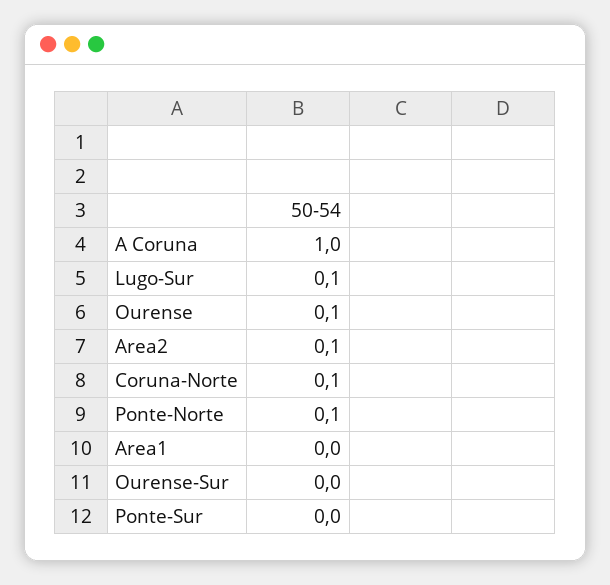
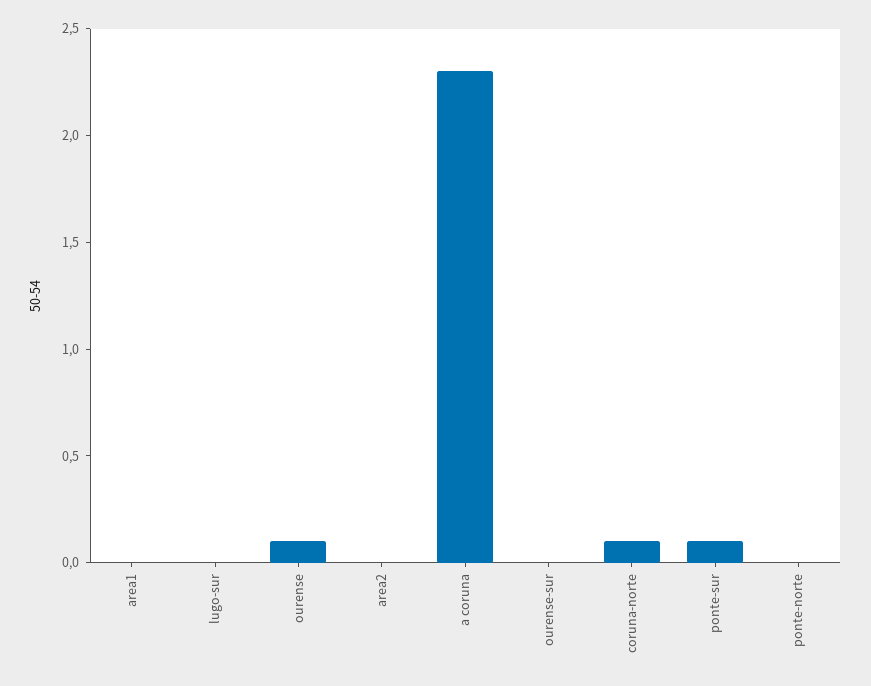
A Coruna: 1 -> 2.3
Lugo-Sur: 0.1 -> 0
Area2: 0.1 -> 0
Ponte-Norte: 0.1 -> 0
Ponte-Sur: 0 -> 0.1

